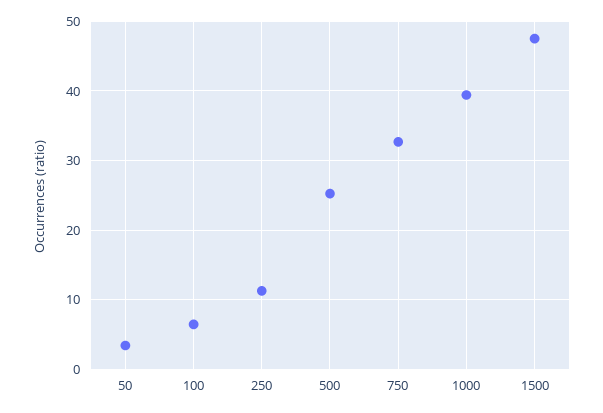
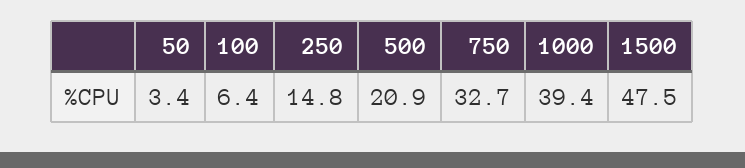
250: 11 -> 14.8
500: 25 -> 20.9

